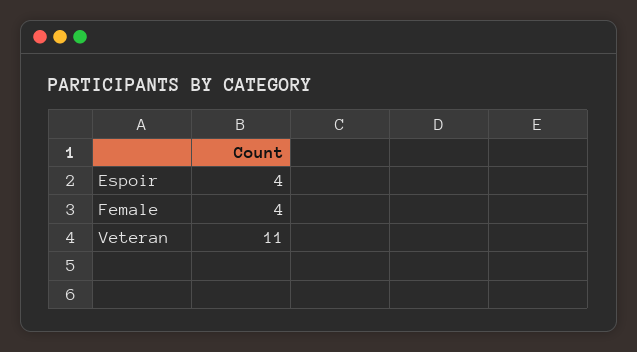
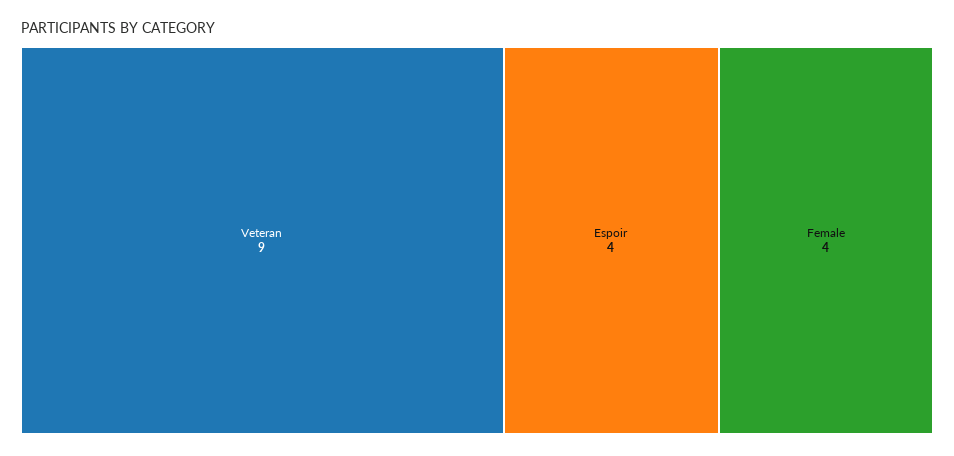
Veteran: 11 -> 9

